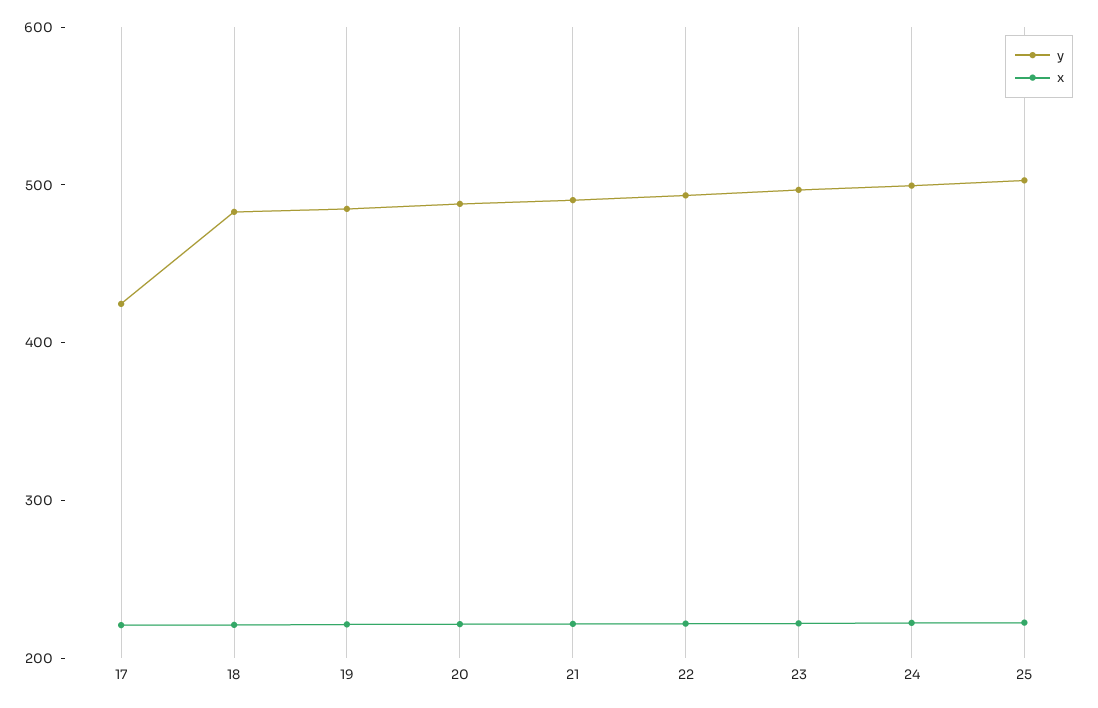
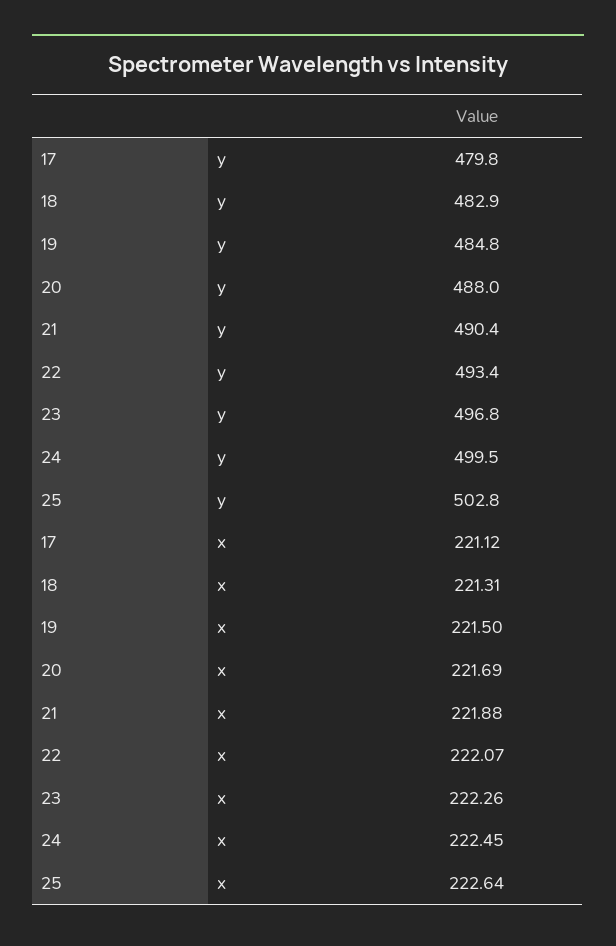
y, 17: 420 -> 479.8

